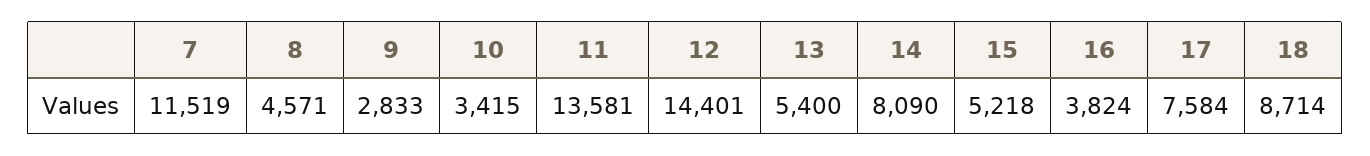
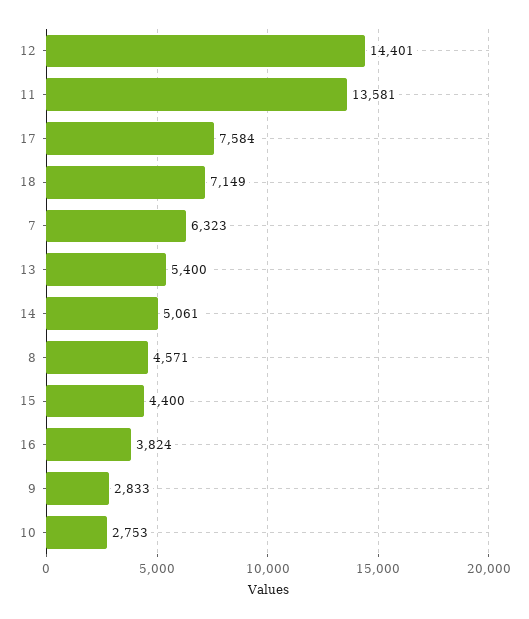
7: 11519 -> 6323
10: 3415 -> 2753
14: 8090 -> 5061
15: 5218 -> 4400
18: 8714 -> 7149

